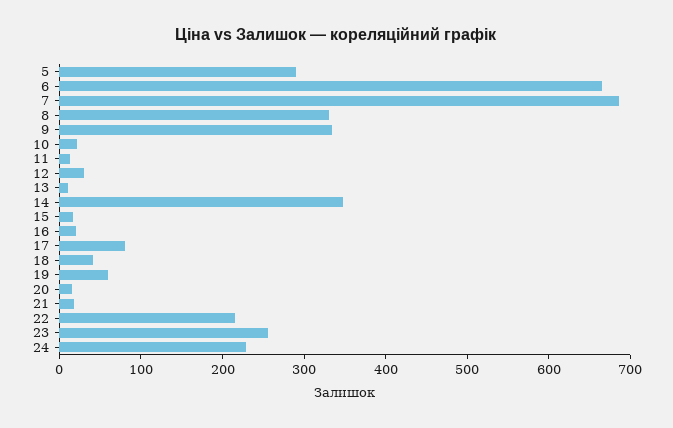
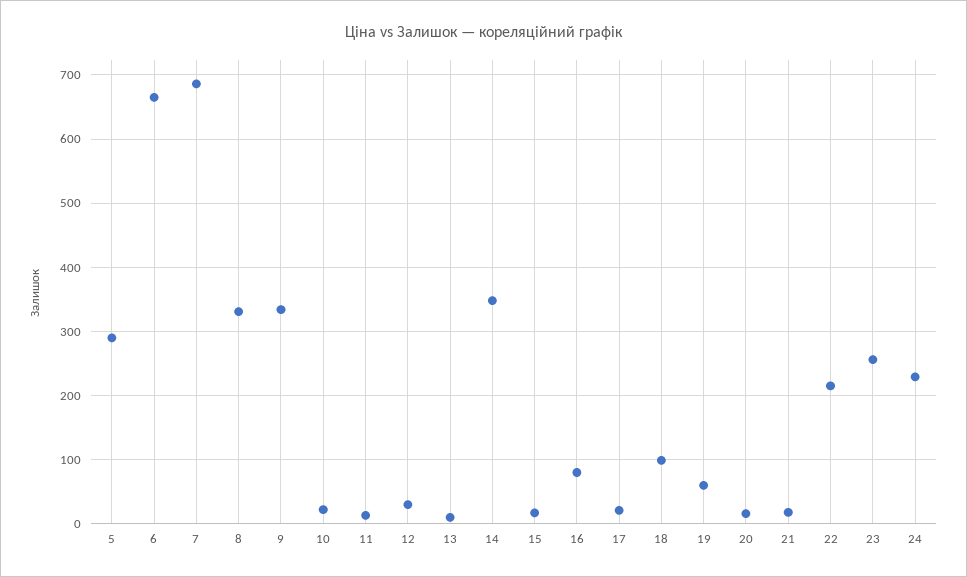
16: 20 -> 80
17: 80 -> 20
18: 40 -> 100

